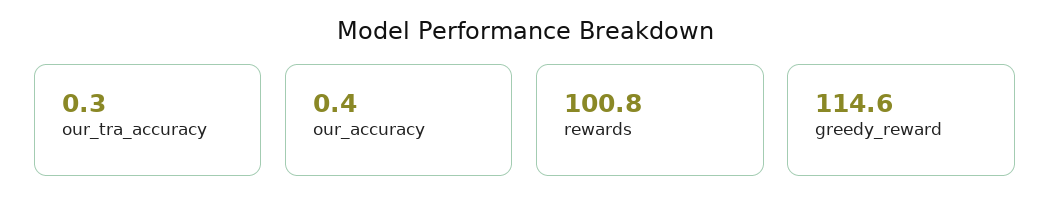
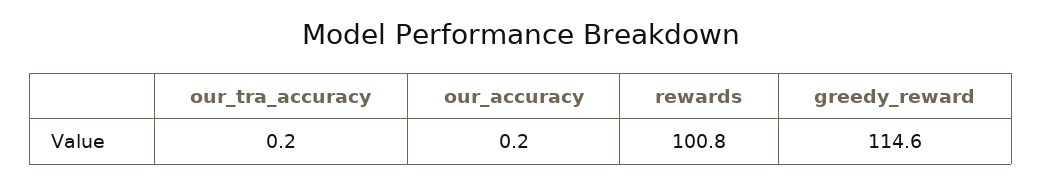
our_tra_accuracy: 0.3 -> 0.2
our_accuracy: 0.4 -> 0.2

